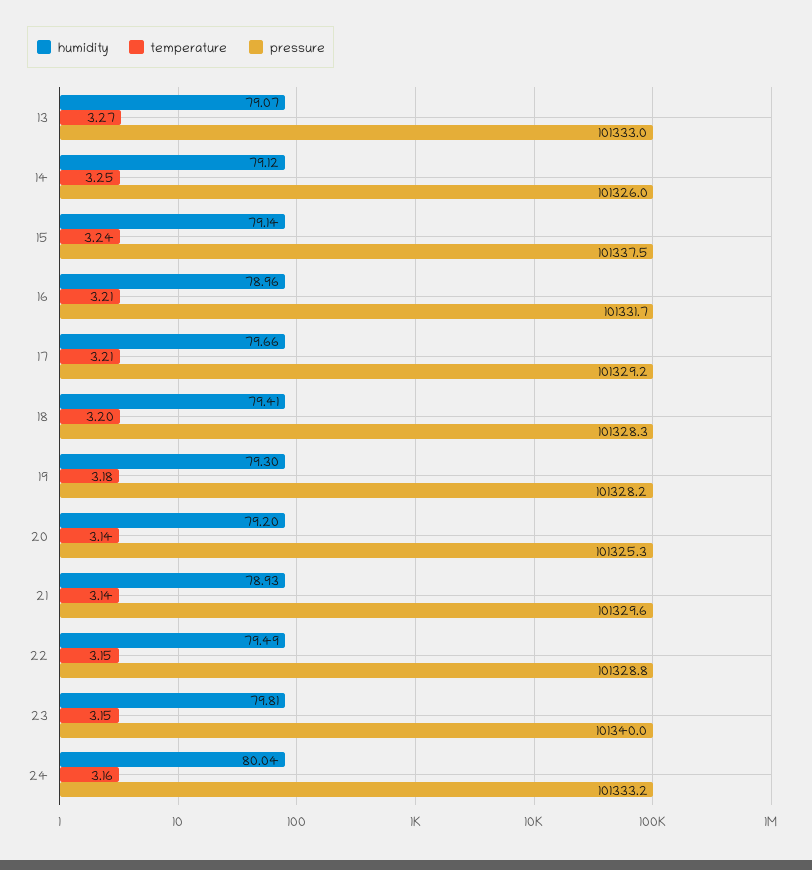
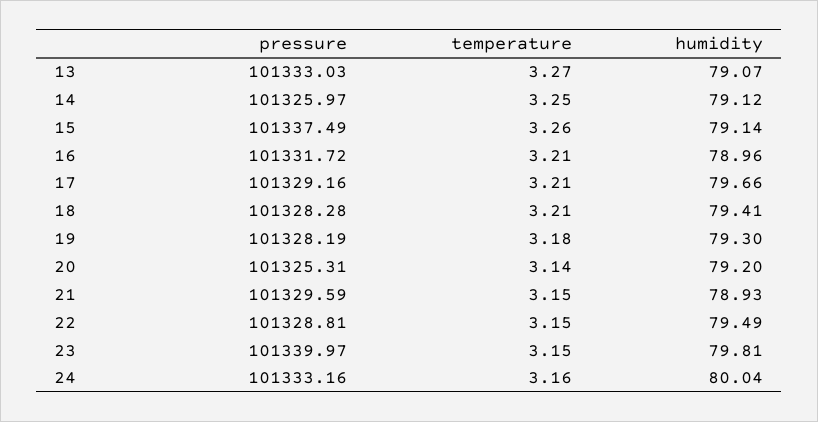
temperature, 15: 3.24 -> 3.26
temperature, 18: 3.2 -> 3.21
temperature, 21: 3.14 -> 3.15

